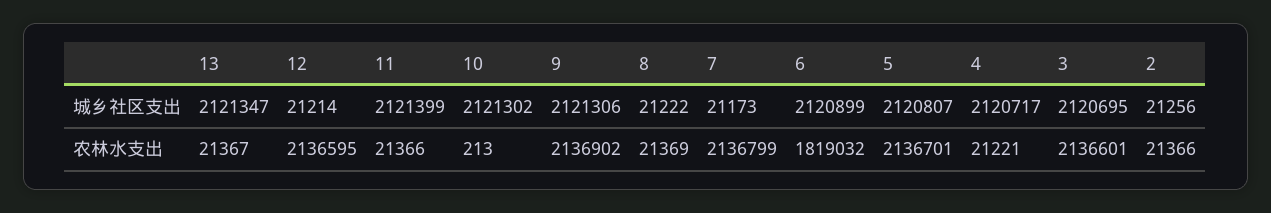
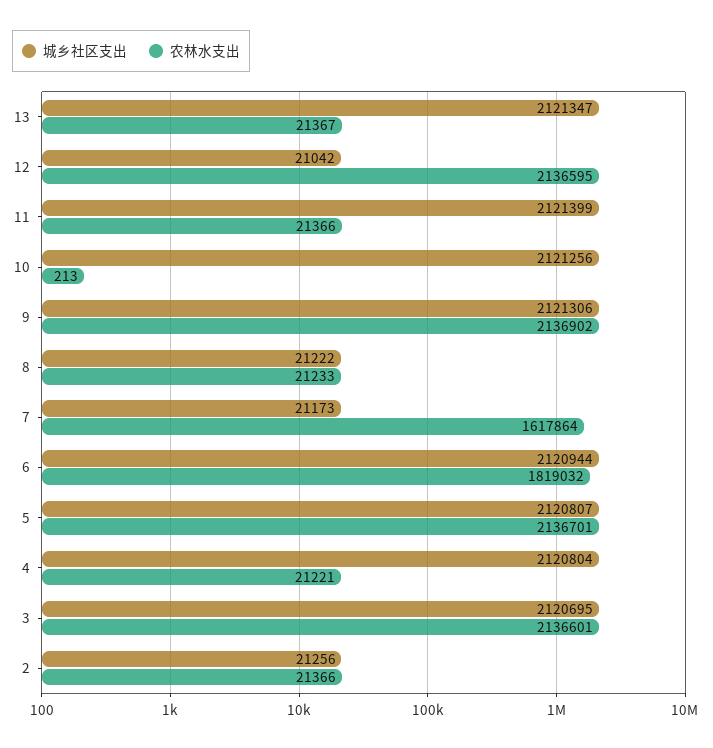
城乡社区支出, 12: 21214 -> 21042
城乡社区支出, 10: 2121302 -> 2121256
城乡社区支出, 6: 2120899 -> 2120944
城乡社区支出, 4: 2120717 -> 2120804
农林水支出, 8: 21369 -> 21233
农林水支出, 7: 2136799 -> 1617864

